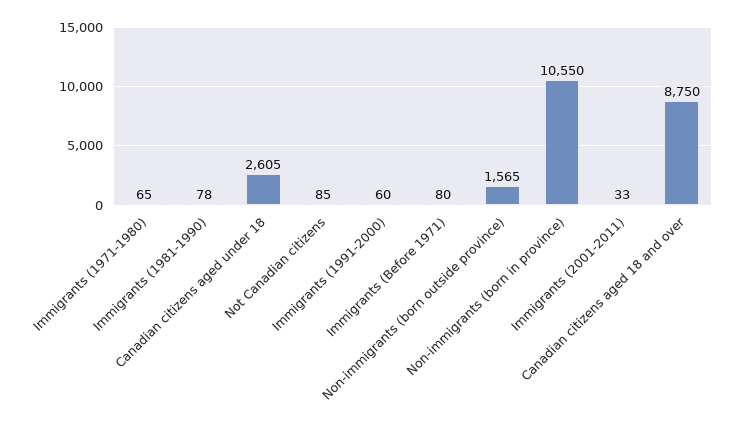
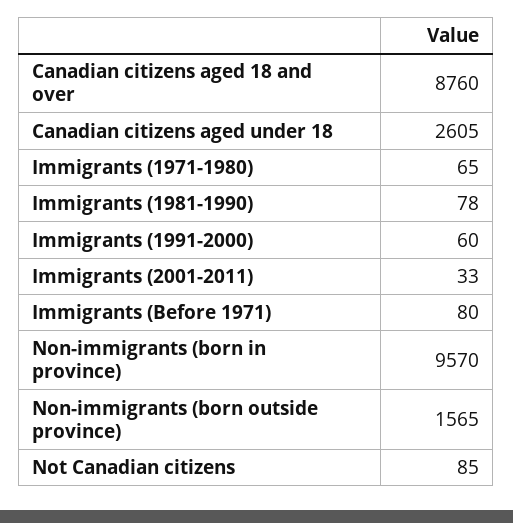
Non-immigrants (born in province): 10550 -> 9570
Canadian citizens aged 18 and over: 8750 -> 8760

